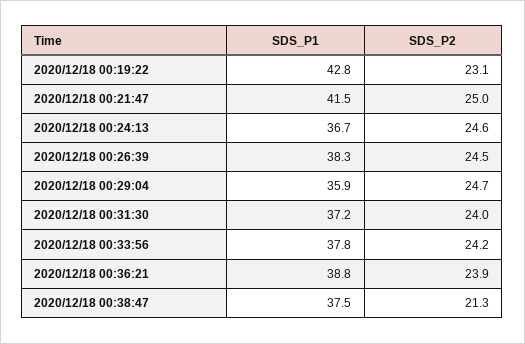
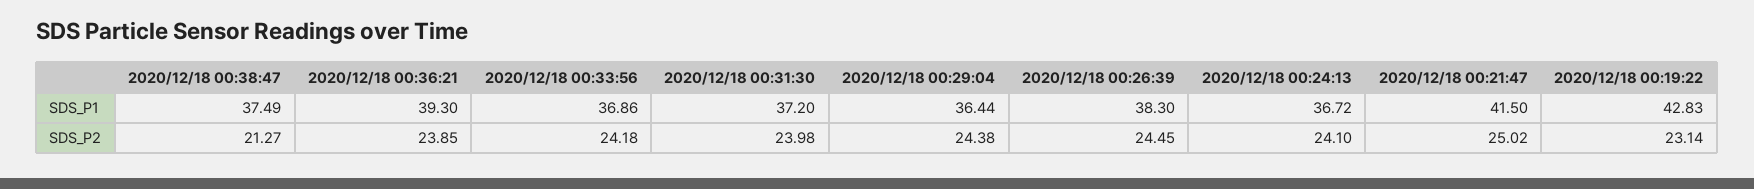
SDS_P2, 2020/12/18 00:24:13: 24.6 -> 24.1
SDS_P1, 2020/12/18 00:29:04: 35.9 -> 36.44
SDS_P2, 2020/12/18 00:29:04: 24.7 -> 24.38
SDS_P1, 2020/12/18 00:33:56: 37.8 -> 36.86
SDS_P1, 2020/12/18 00:36:21: 38.8 -> 39.3

